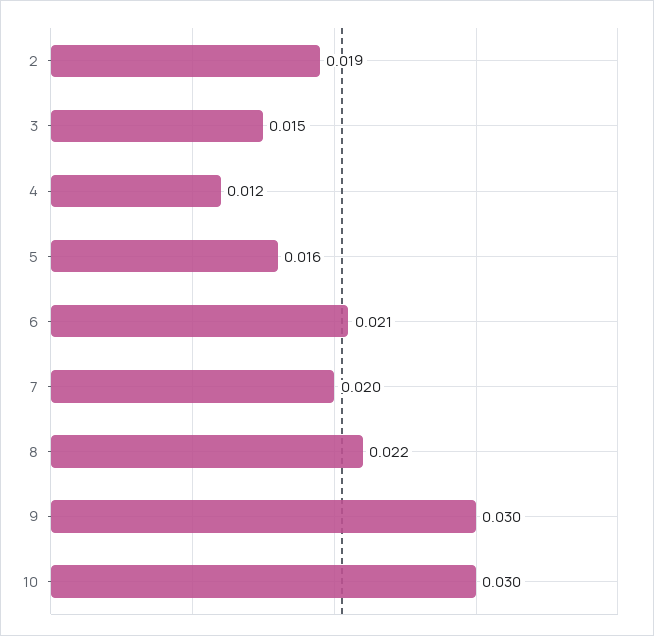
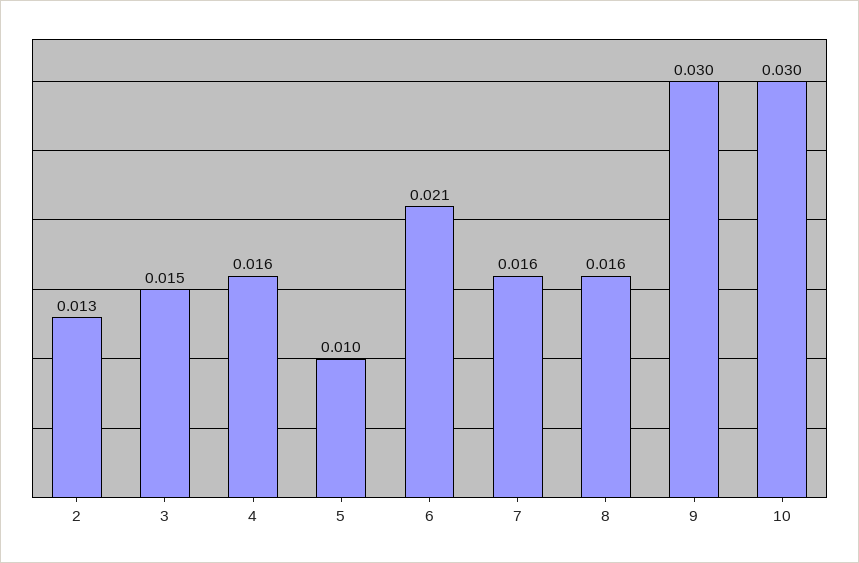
2: 0.019 -> 0.013
4: 0.012 -> 0.016
5: 0.016 -> 0.01
7: 0.02 -> 0.016
8: 0.022 -> 0.016

